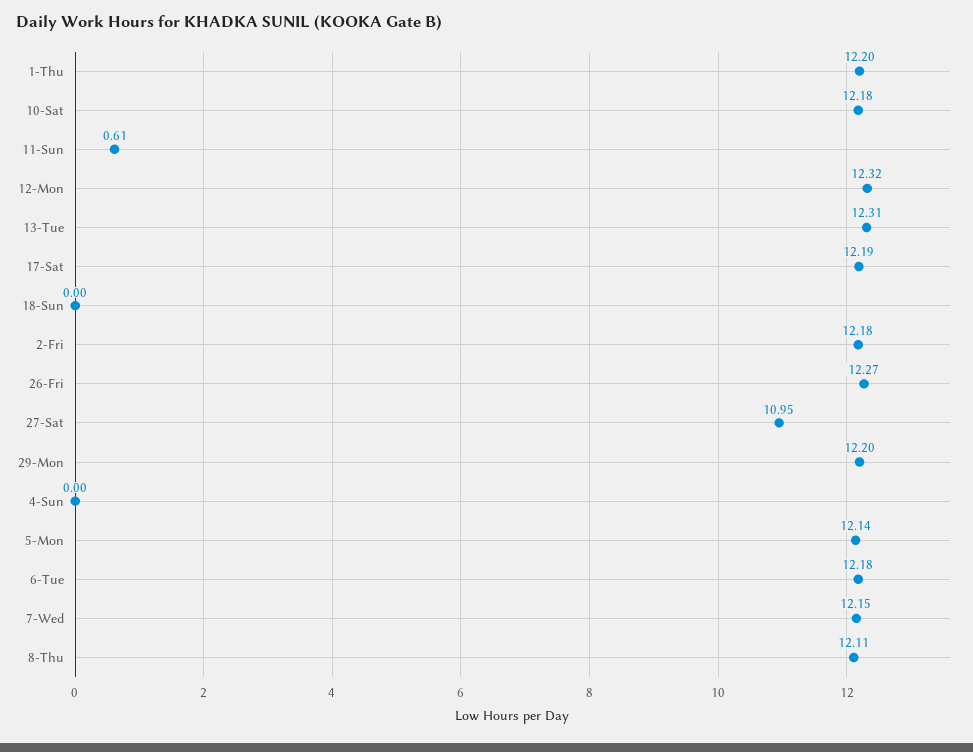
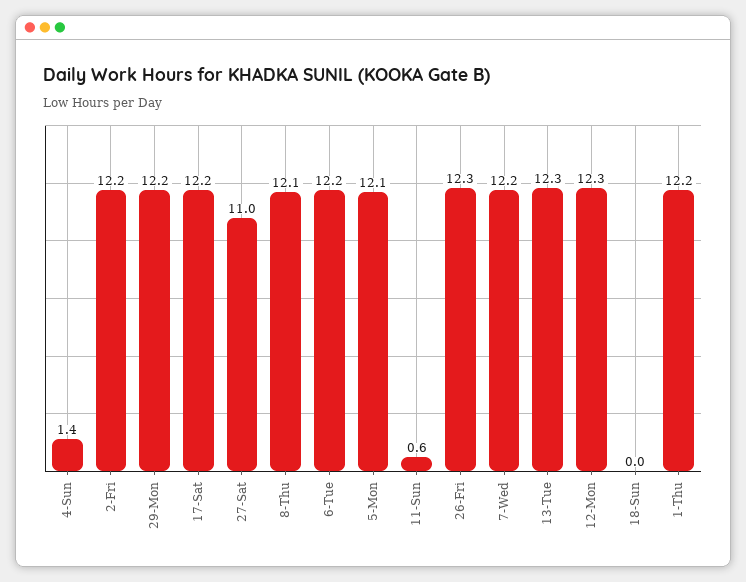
10-Sat: 12.18 -> none
4-Sun: 0 -> 1.4

